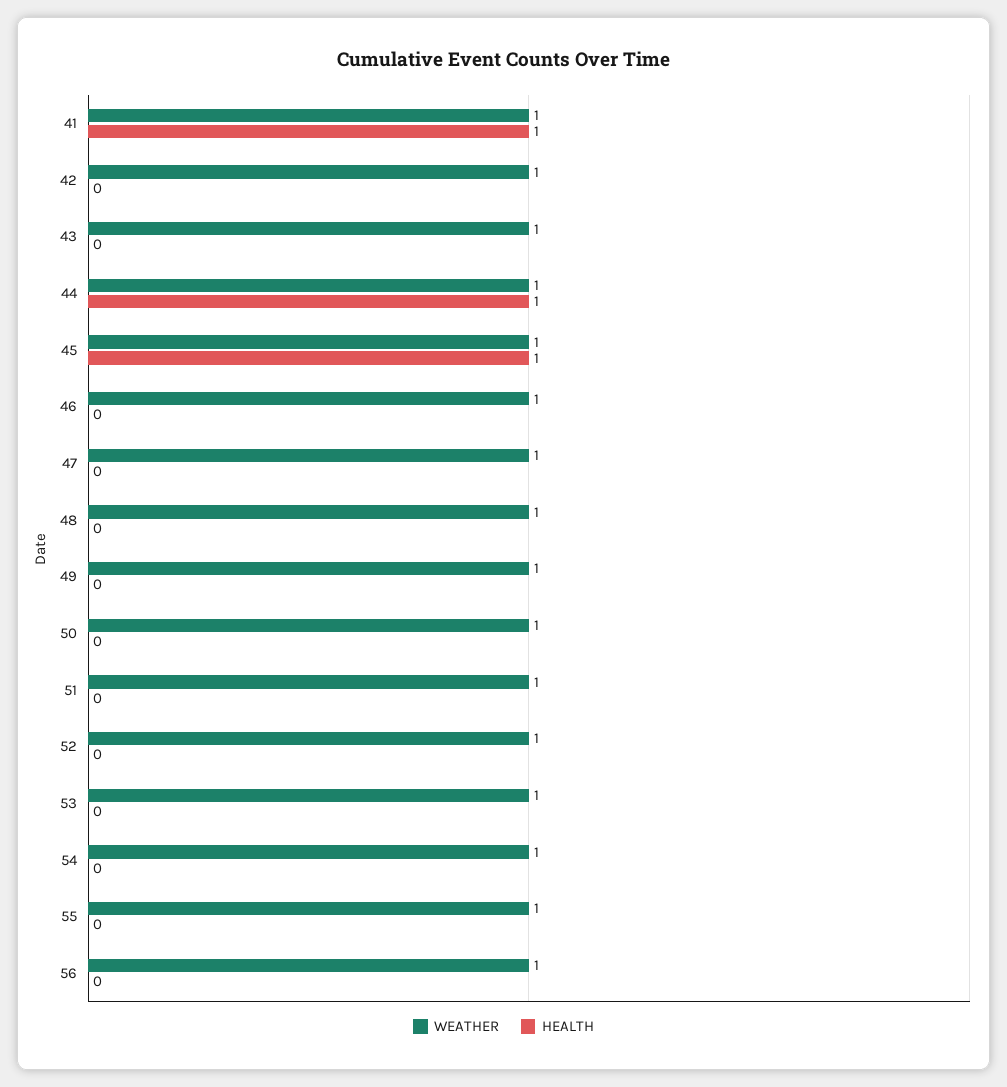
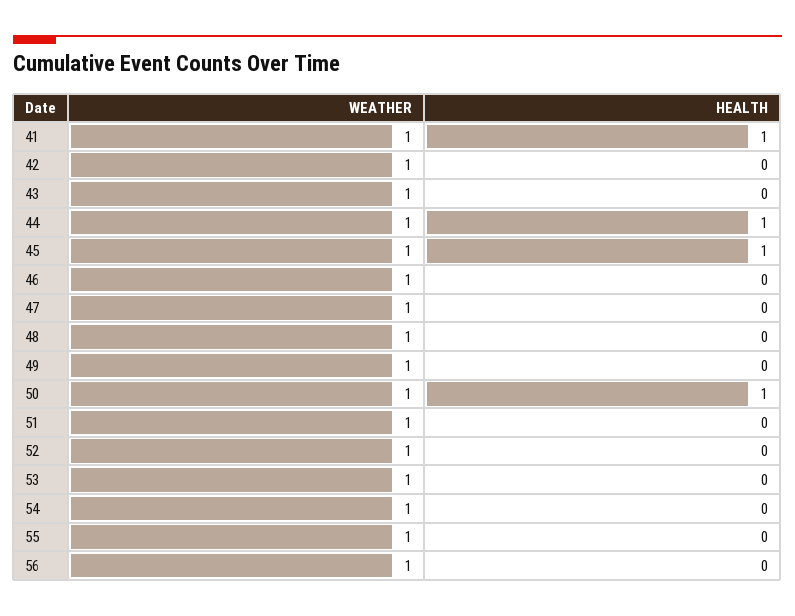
HEALTH, 50: 0 -> 1

